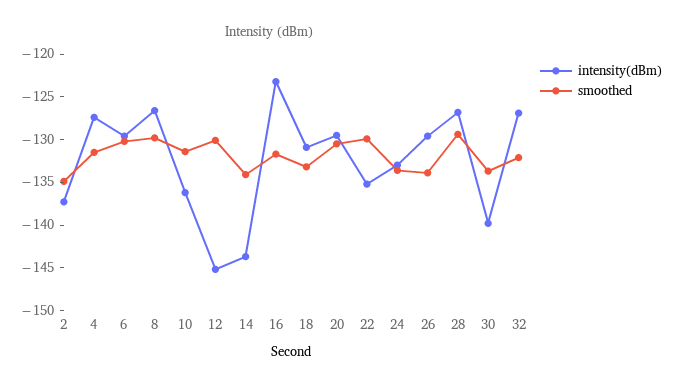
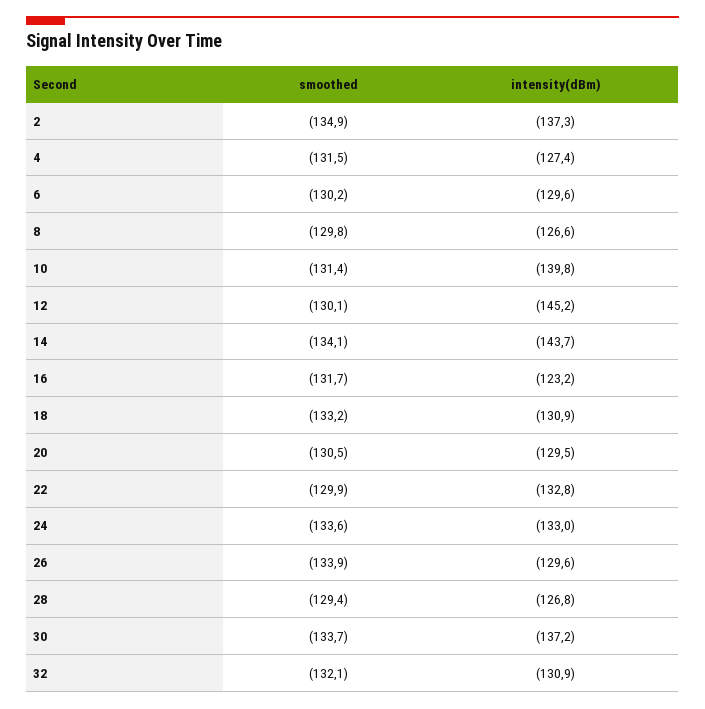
intensity(dBm), 10: -136 -> -139.8
intensity(dBm), 22: -135 -> -132.8
intensity(dBm), 30: -140 -> -137.2
intensity(dBm), 32: -127 -> -130.9

